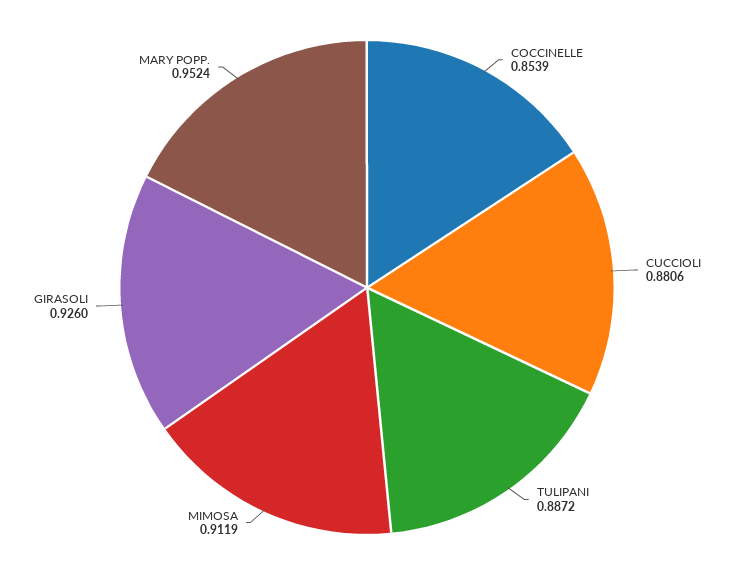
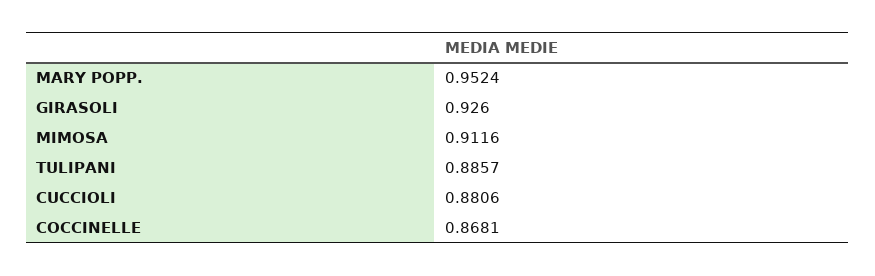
COCCINELLE: 0.8539 -> 0.8681
TULIPANI: 0.8872 -> 0.8857
MIMOSA: 0.9119 -> 0.9116

